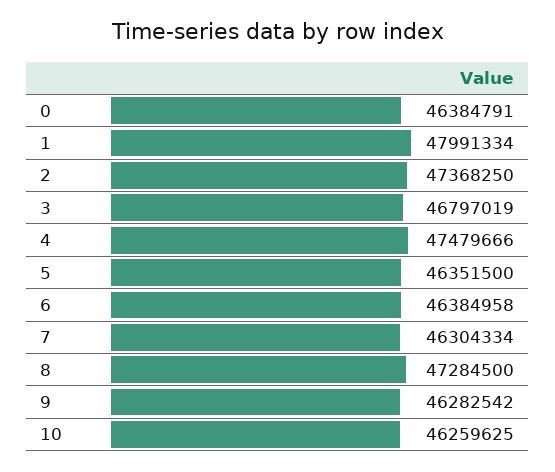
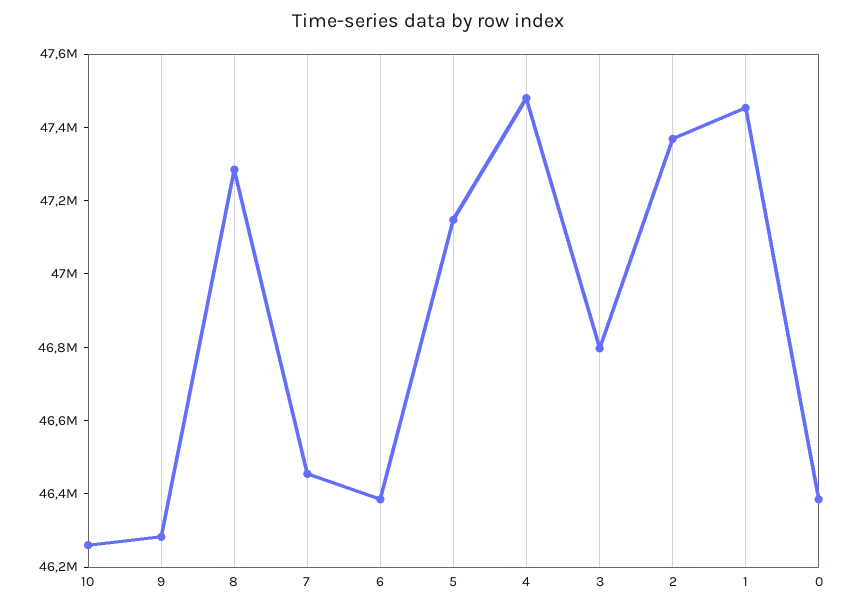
1: 47991334 -> 47450000
5: 46351500 -> 47150000
7: 46304334 -> 46450000

